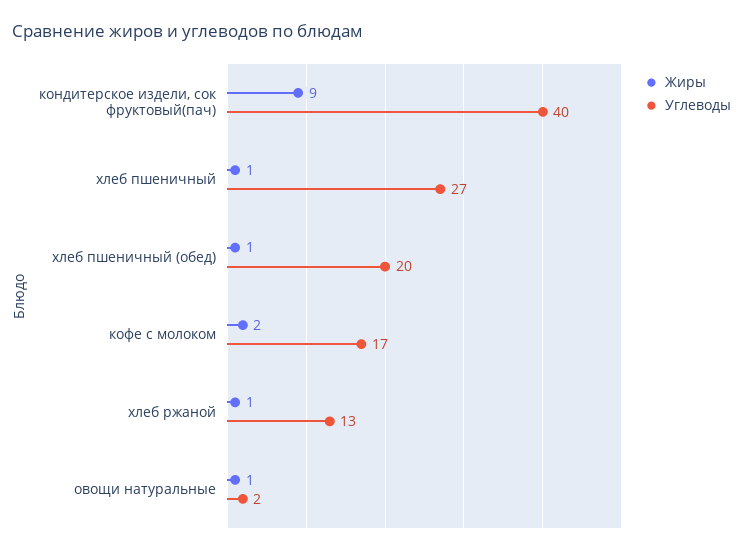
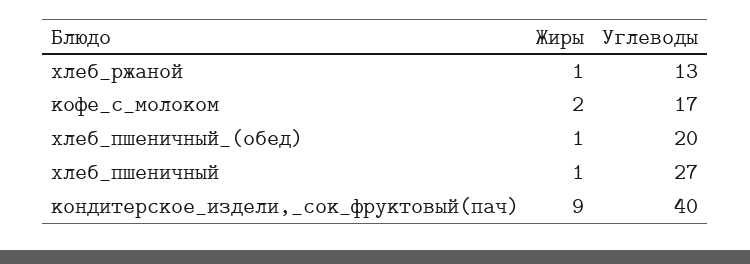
Жиры, овощи натуральные: 1 -> none
Углеводы, овощи натуральные: 2 -> none

